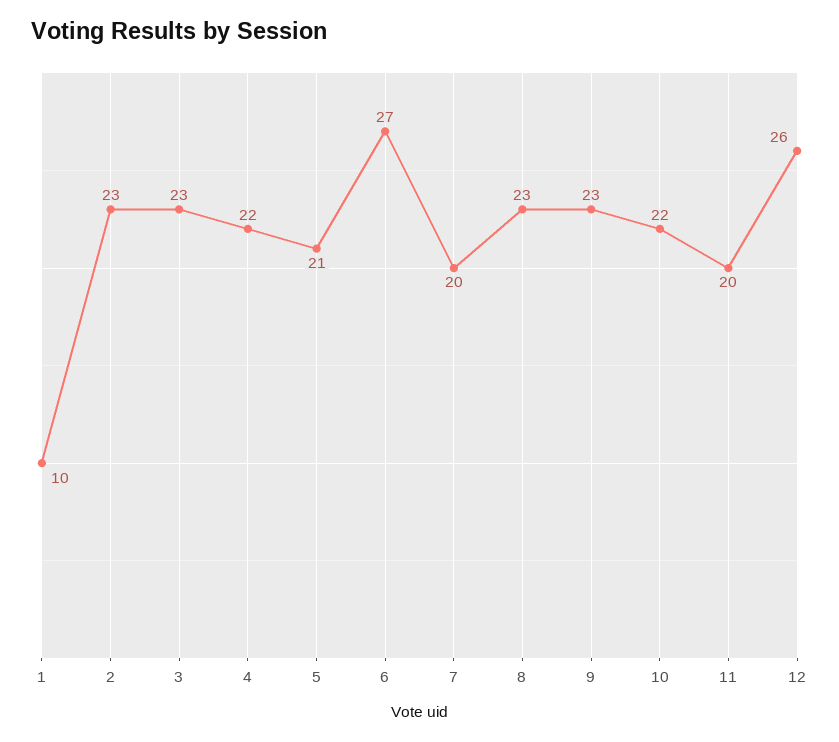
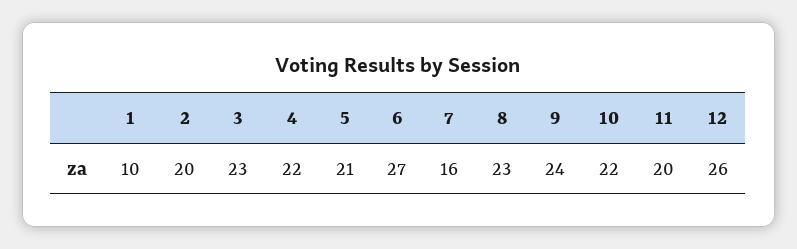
2: 23 -> 20
7: 20 -> 16
9: 23 -> 24

